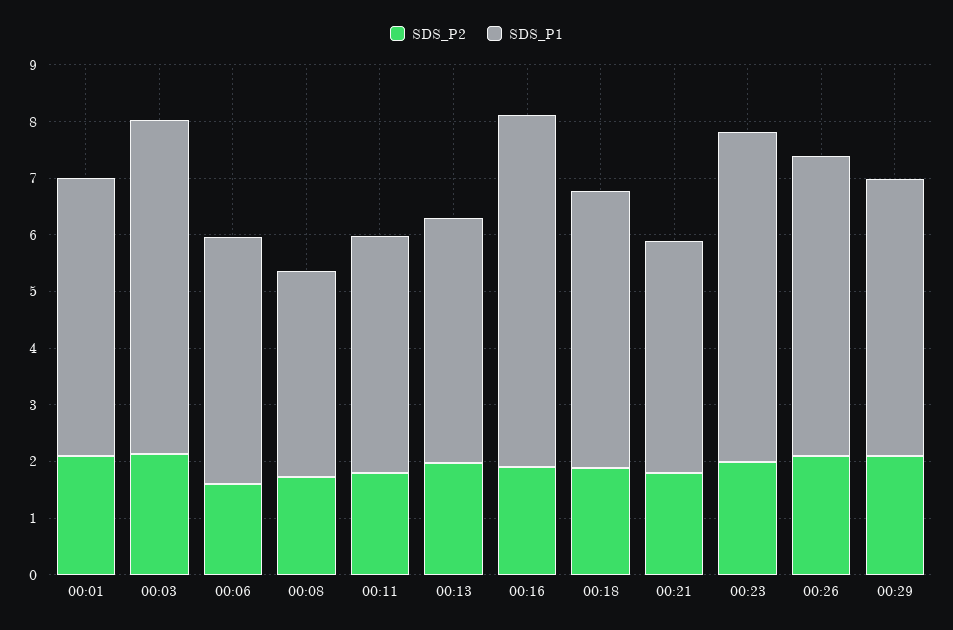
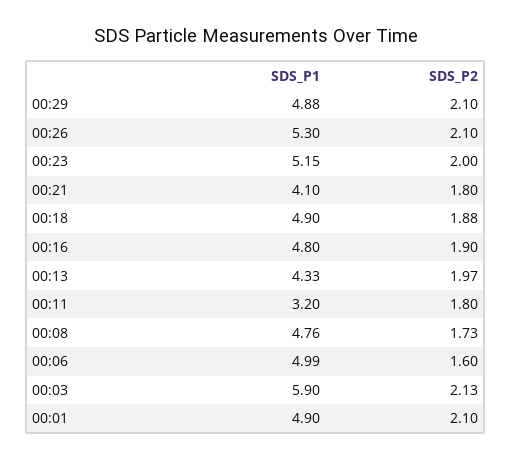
SDS_P1, 00:06: 4.4 -> 4.99
SDS_P1, 00:08: 3.6 -> 4.76
SDS_P1, 00:11: 4.2 -> 3.2
SDS_P1, 00:16: 6.2 -> 4.8
SDS_P1, 00:23: 5.8 -> 5.15

